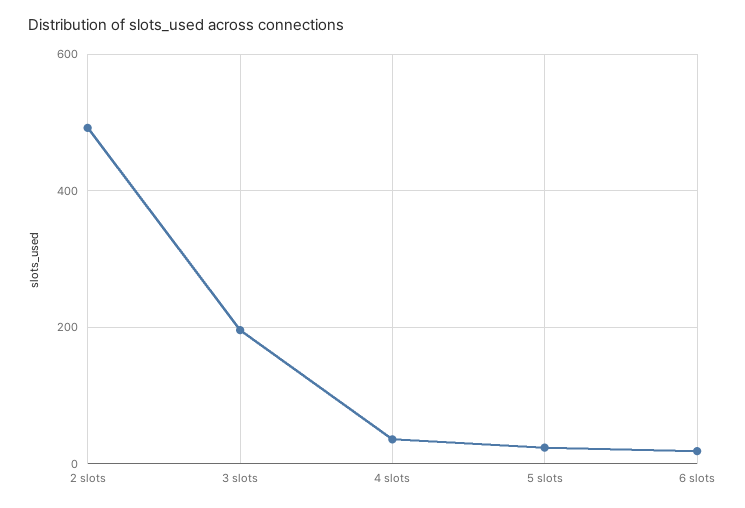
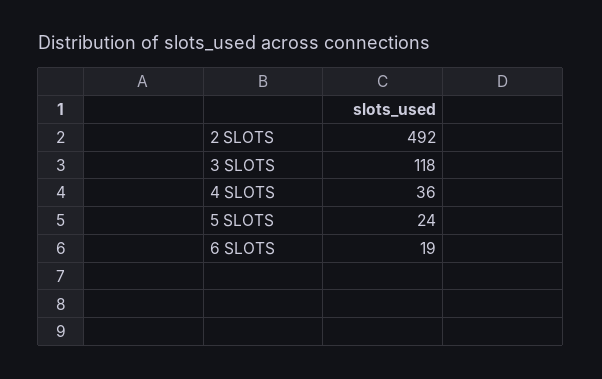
3 slots: 200 -> 118

